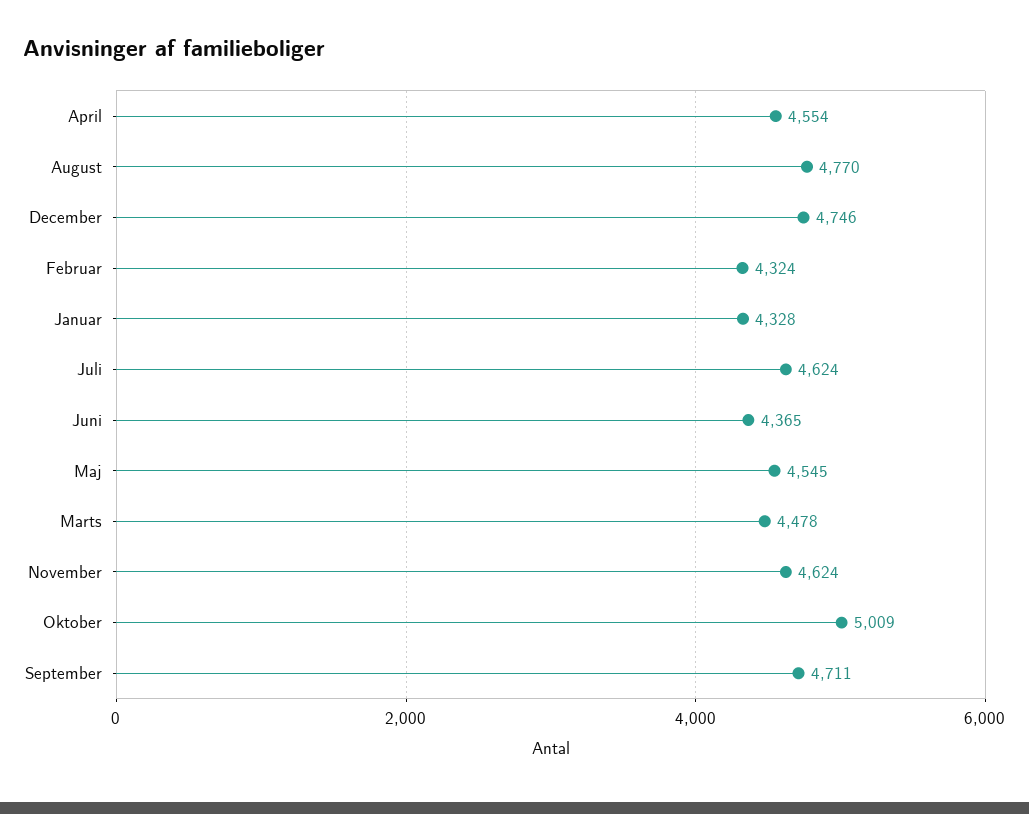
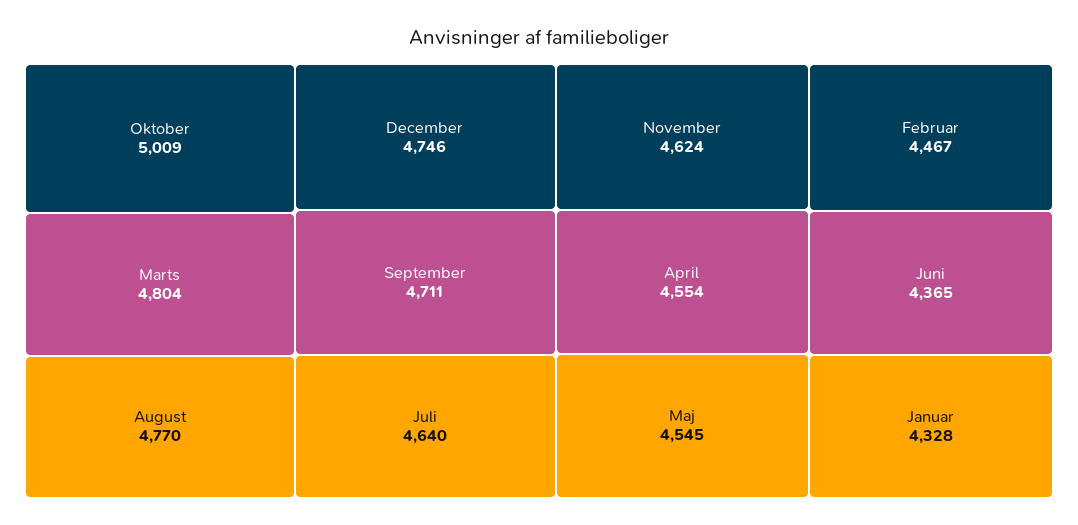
Februar: 4324 -> 4467
Juli: 4624 -> 4640
Marts: 4478 -> 4804

